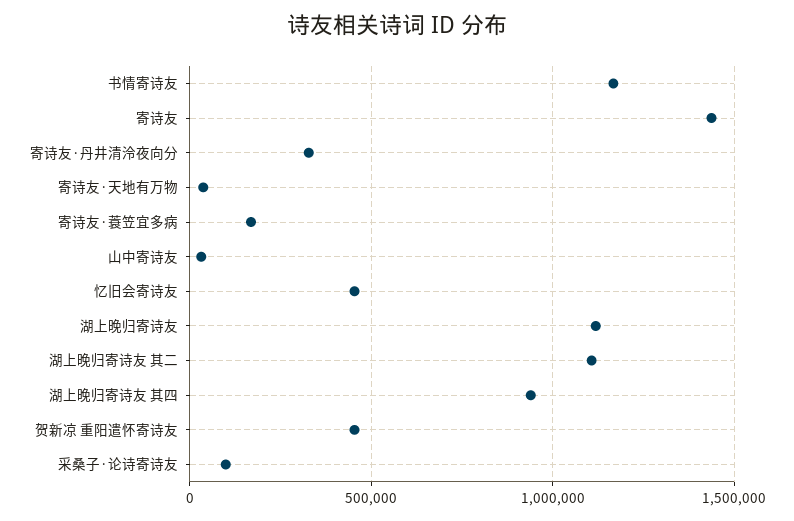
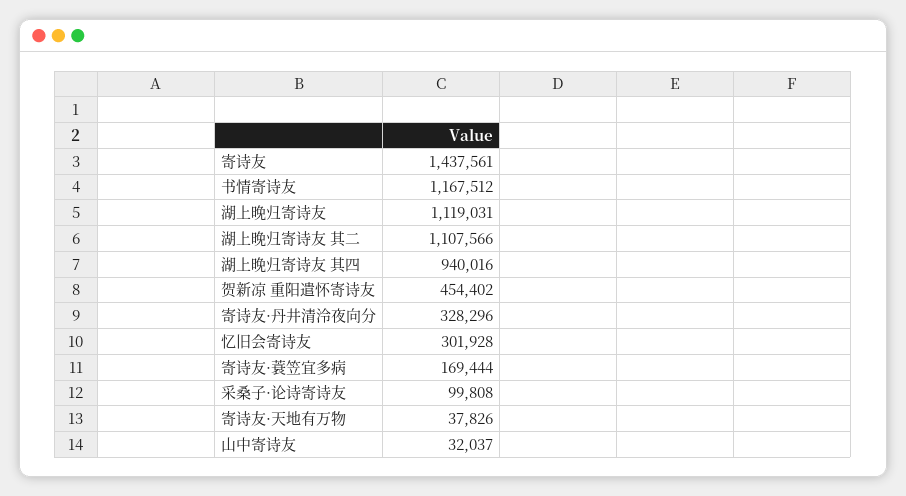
忆旧会寄诗友: 450000 -> 301928

